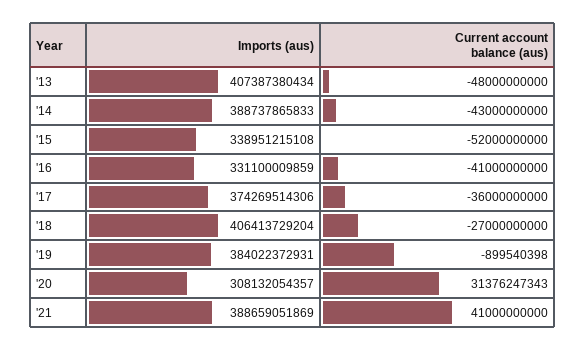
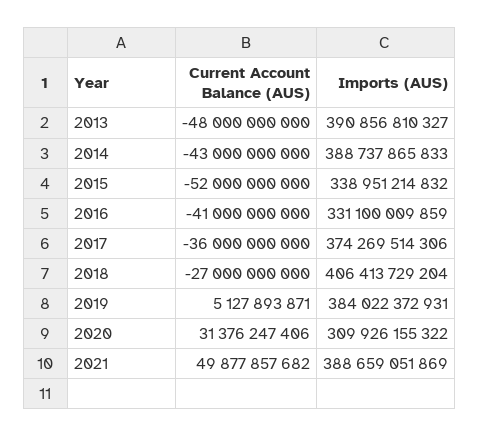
Imports (aus), '13: 407387380434 -> 390856810327
Imports (aus), '15: 338951215108 -> 338951214832
Current account balance (aus), '19: -899540398 -> 5127893871
Imports (aus), '20: 308132054357 -> 309926155322
Current account balance (aus), '20: 31376247343 -> 31376247406
Current account balance (aus), '21: 41000000000 -> 49877857682

